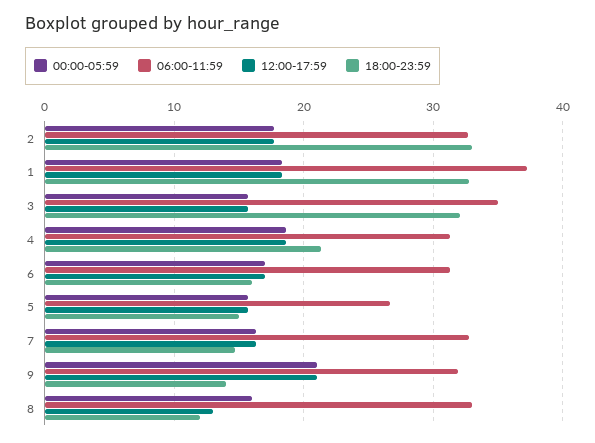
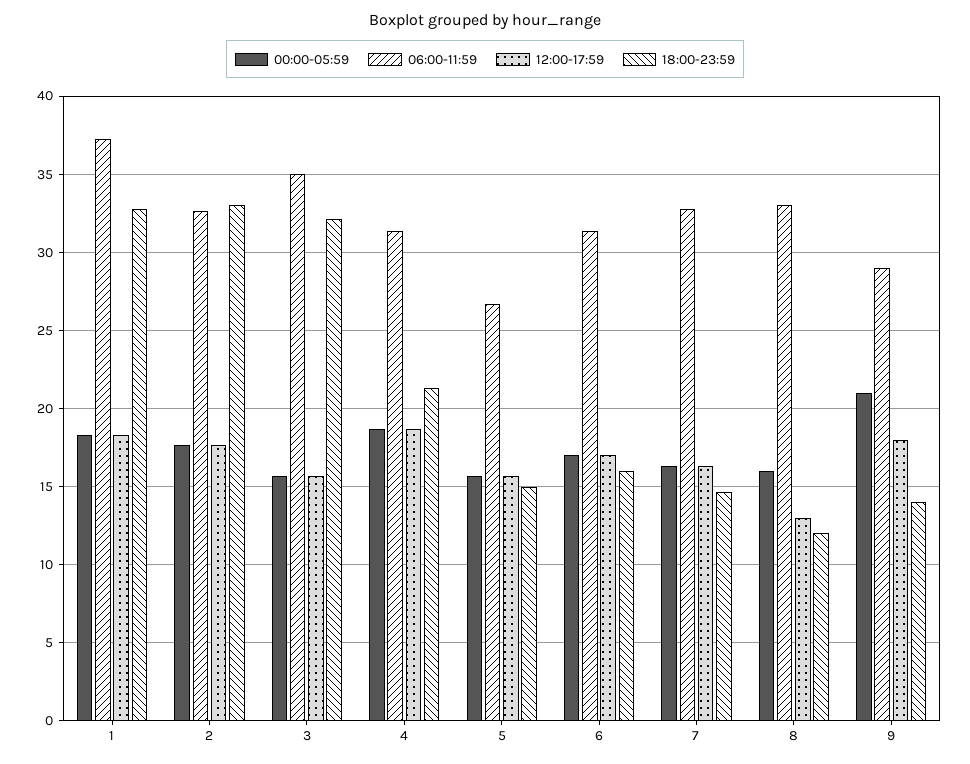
06:00-11:59, 9: 32 -> 29
12:00-17:59, 9: 21 -> 18

